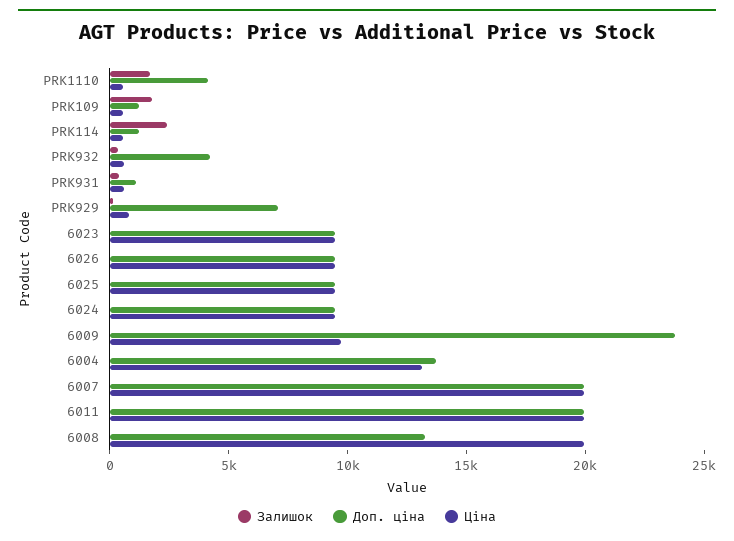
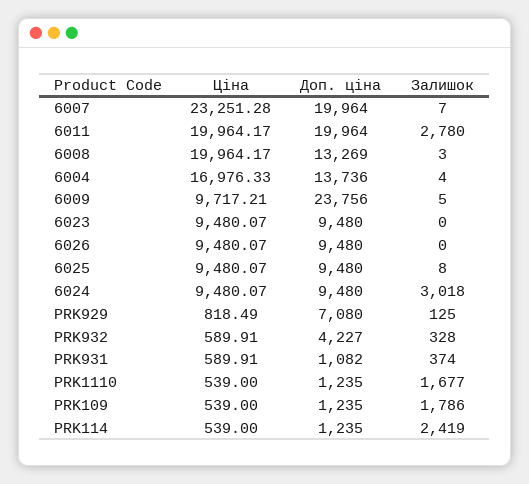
Доп. ціна, PRK1110: 4000 -> 1235
Залишок, 6024: 0 -> 3018
Ціна, 6004: 13000 -> 16976.33
Ціна, 6007: 20000 -> 23251.28
Залишок, 6011: 0 -> 2780

